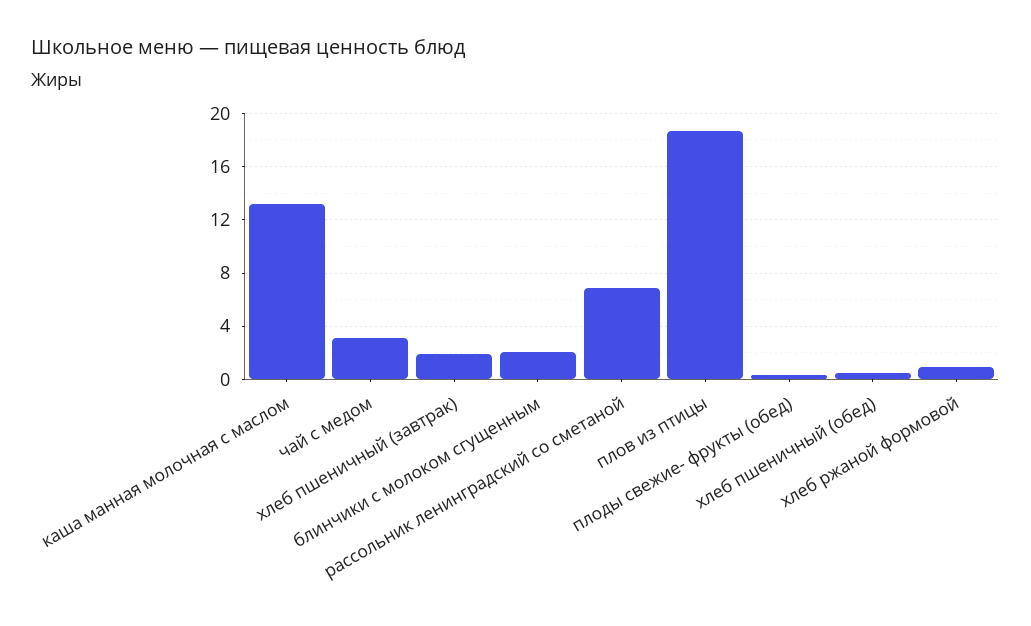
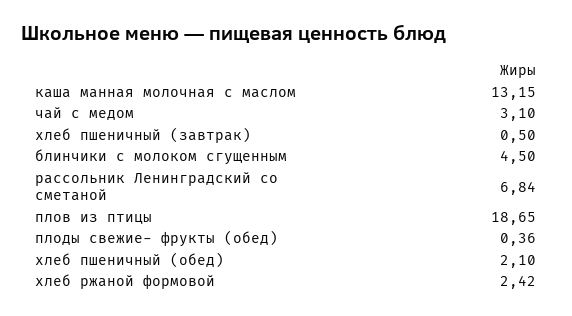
хлеб пшеничный (завтрак): 2 -> 0.5
блинчики с молоком сгущенным: 2 -> 4.5
хлеб пшеничный (обед): 0.5 -> 2.1
хлеб ржаной формовой: 1 -> 2.42

